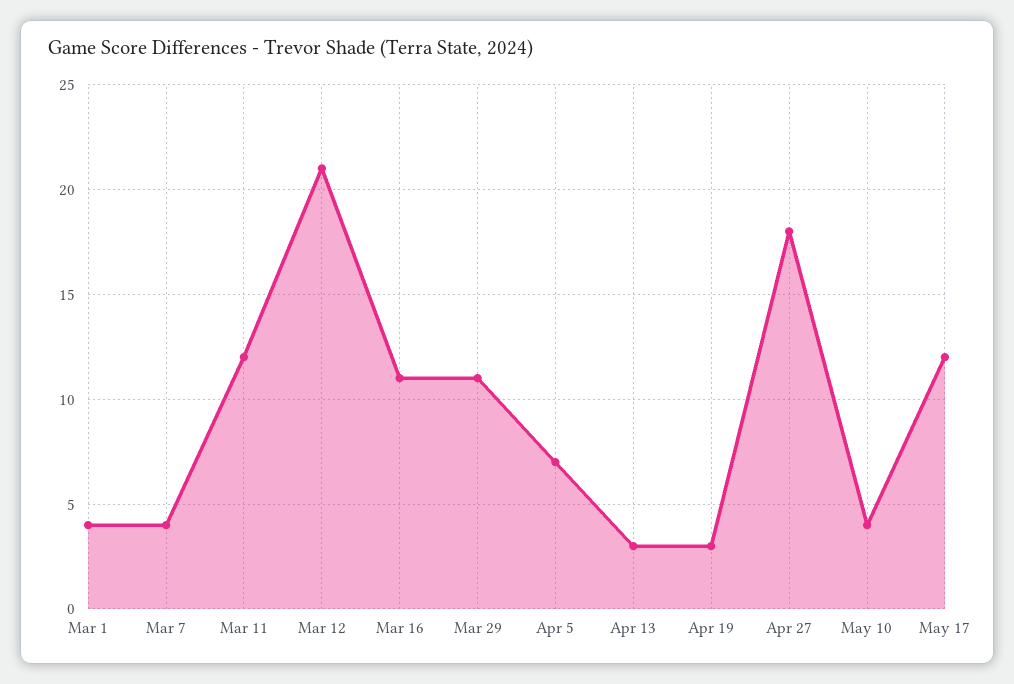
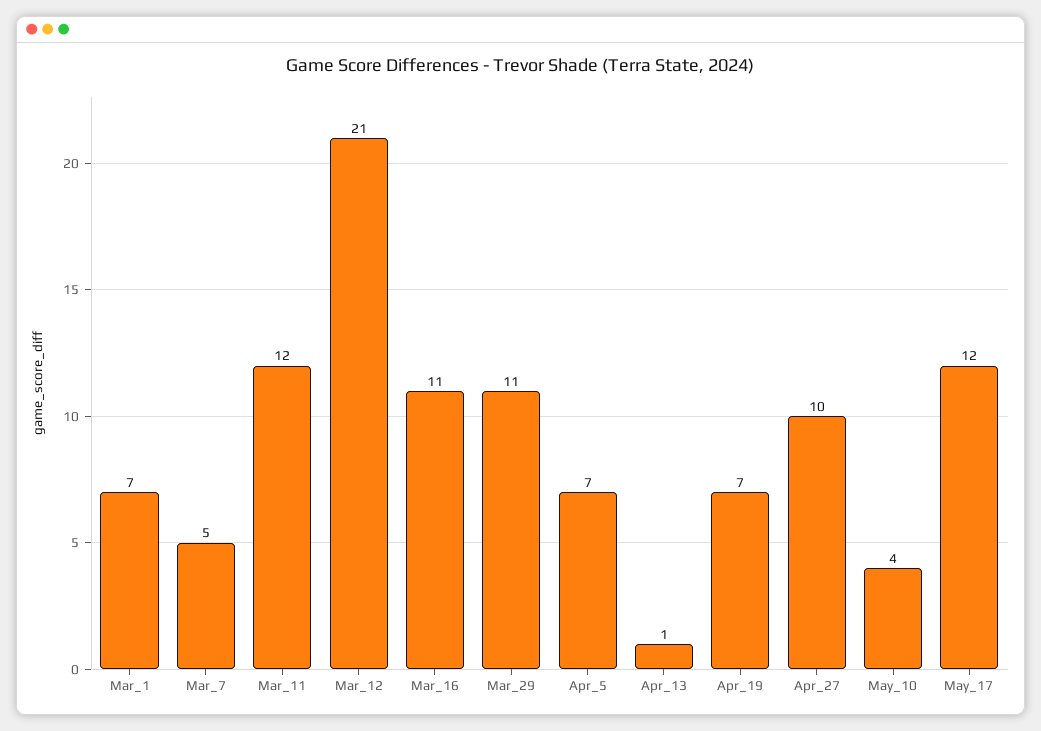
Mar 1: 4 -> 7
Mar 7: 4 -> 5
Apr 13: 3 -> 1
Apr 19: 3 -> 7
Apr 27: 18 -> 10

